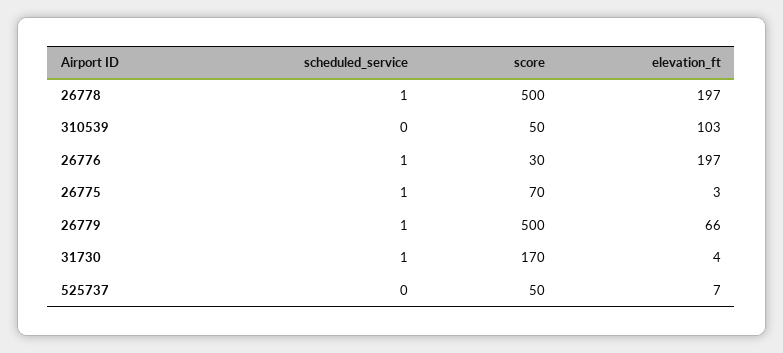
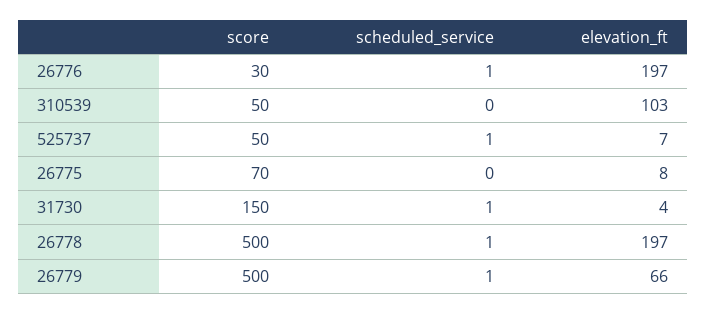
scheduled_service, 26775: 1 -> 0
elevation_ft, 26775: 3 -> 8
score, 31730: 170 -> 150
scheduled_service, 525737: 0 -> 1

